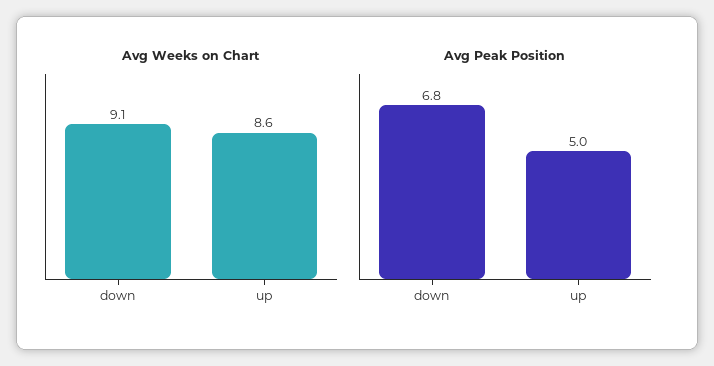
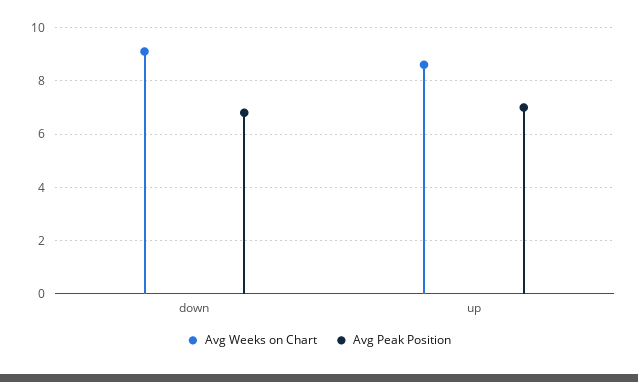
Avg Peak Position, up: 5 -> 7

